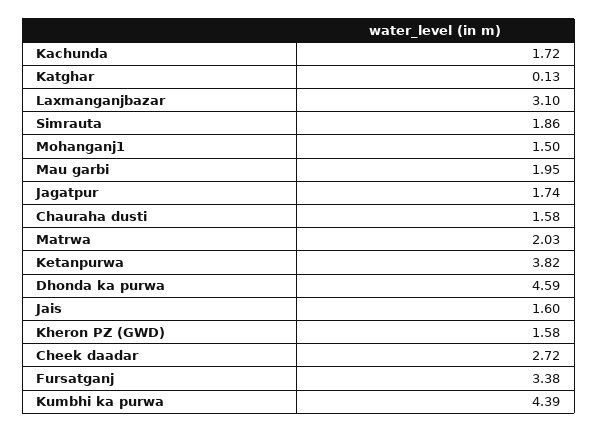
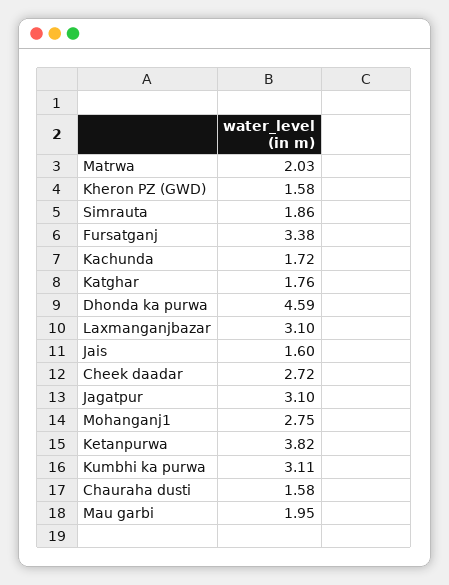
Katghar: 0.13 -> 1.76
Mohanganj1: 1.5 -> 2.75
Jagatpur: 1.74 -> 3.1
Kumbhi ka purwa: 4.39 -> 3.11

